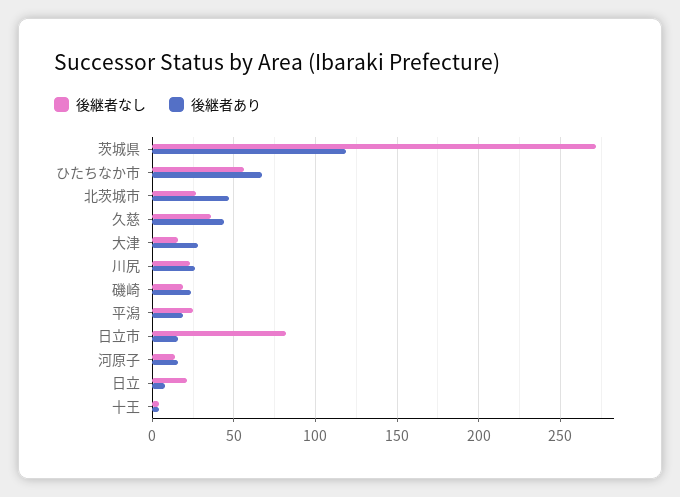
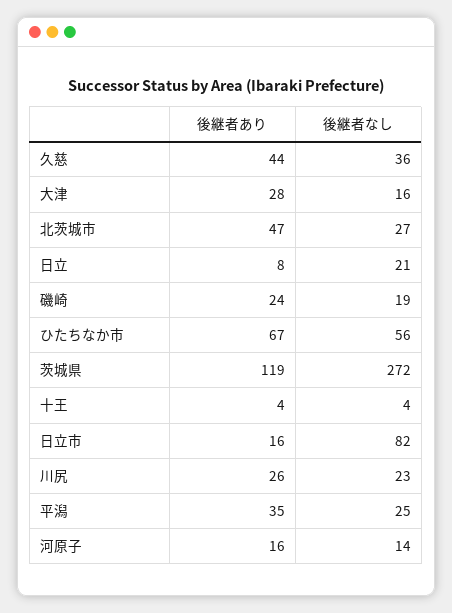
後継者あり, 平潟: 20 -> 35

